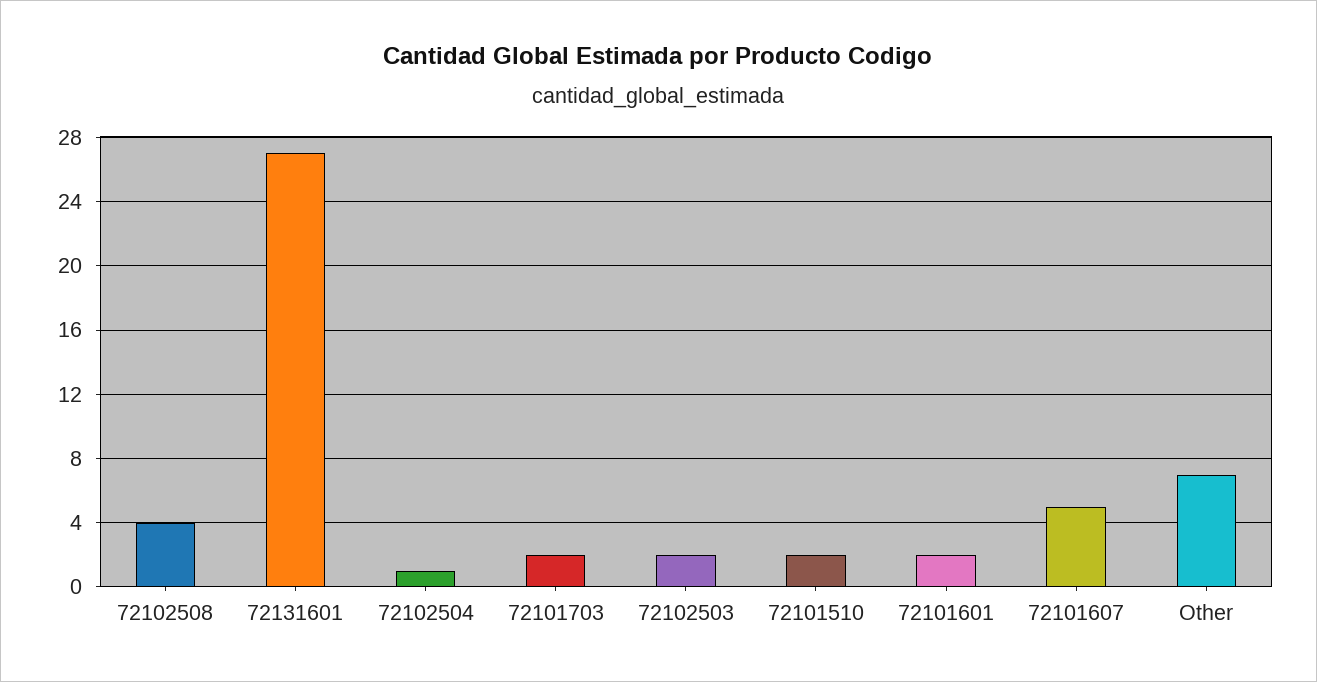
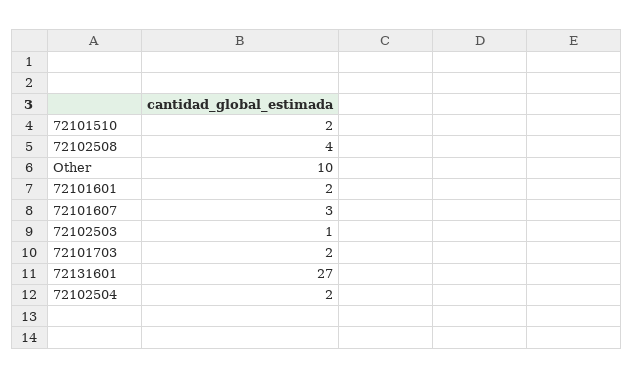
72102504: 1 -> 2
72102503: 2 -> 1
72101607: 5 -> 3
Other: 7 -> 10

